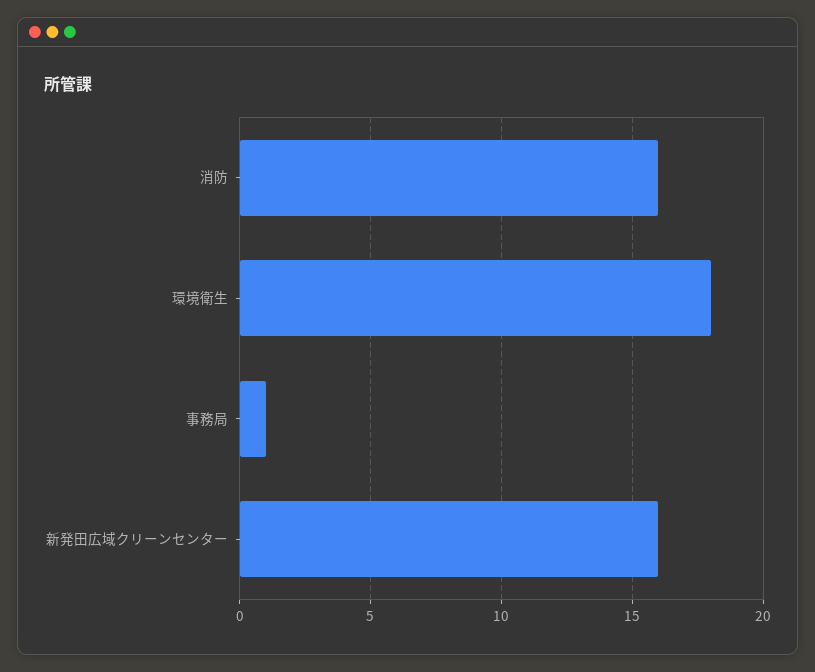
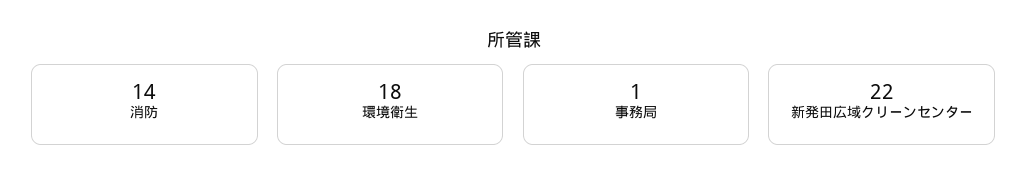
消防: 16 -> 14
新発田広域クリーンセンター: 16 -> 22

